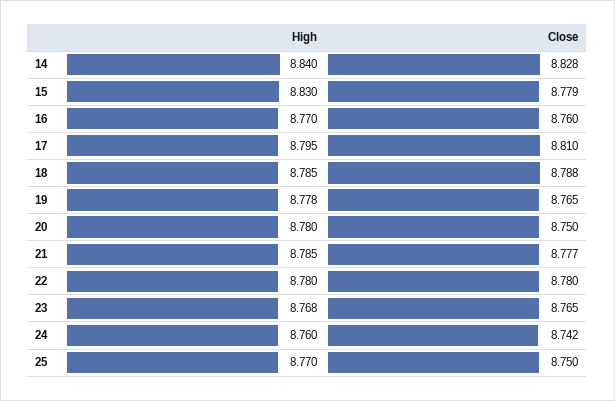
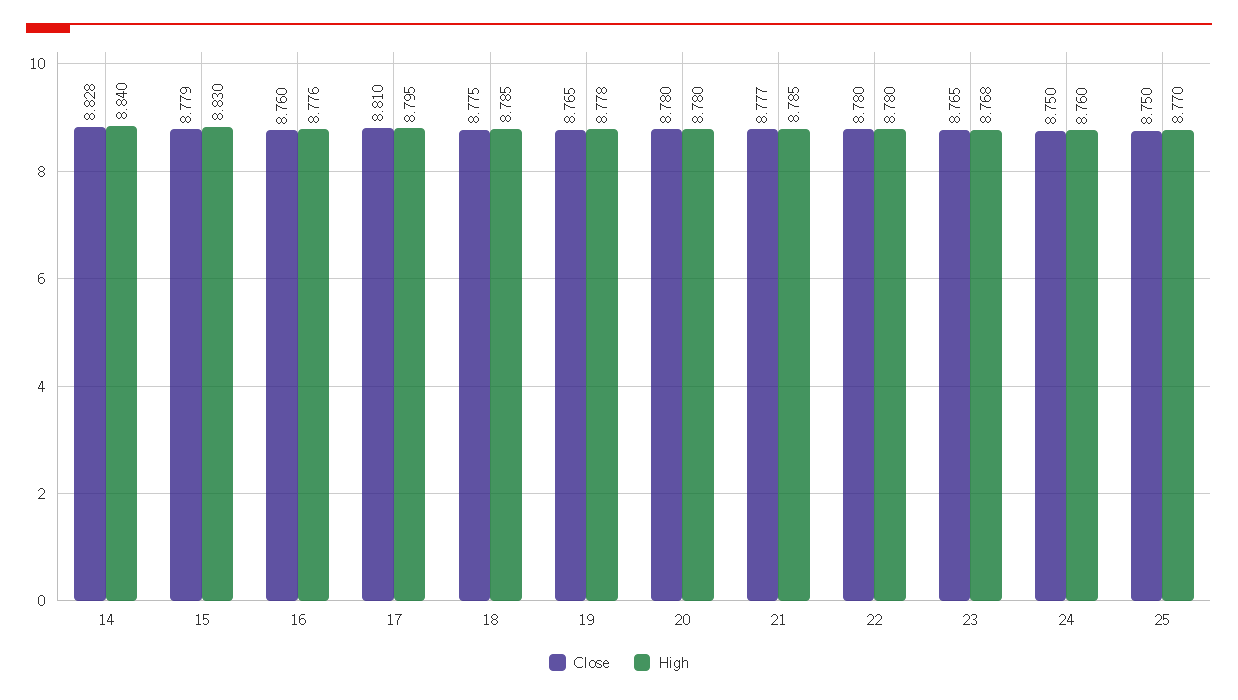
High, 16: 8.77 -> 8.776
Close, 18: 8.788 -> 8.775
Close, 20: 8.75 -> 8.78
Close, 24: 8.742 -> 8.75

